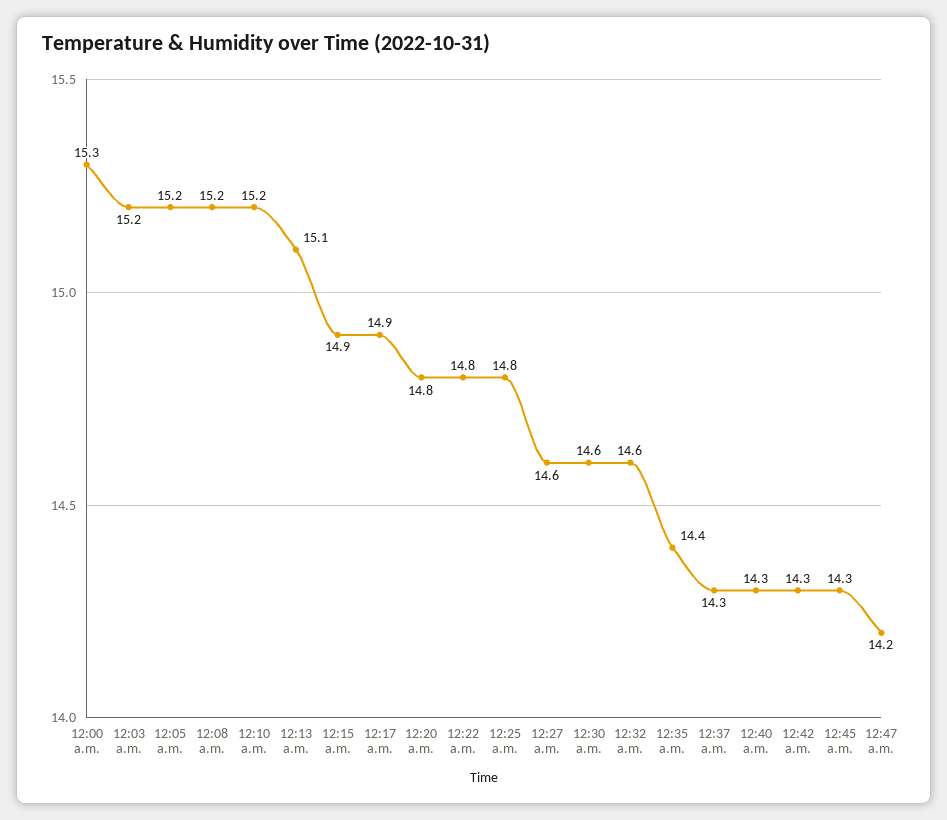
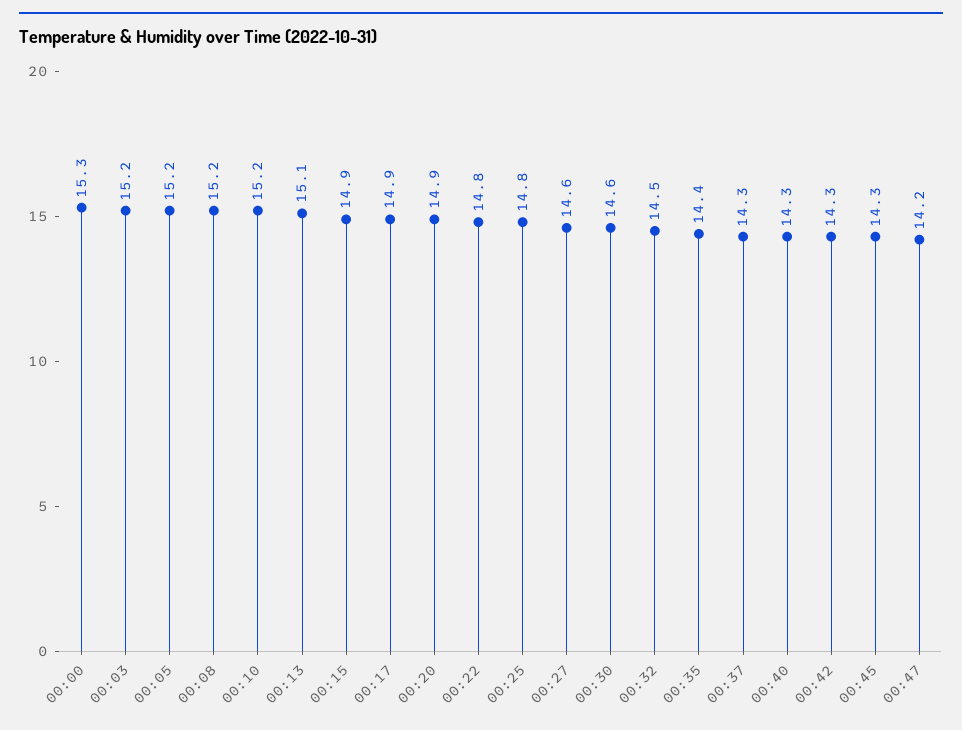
12:20 a.m.: 14.8 -> 14.9
12:32 a.m.: 14.6 -> 14.5

